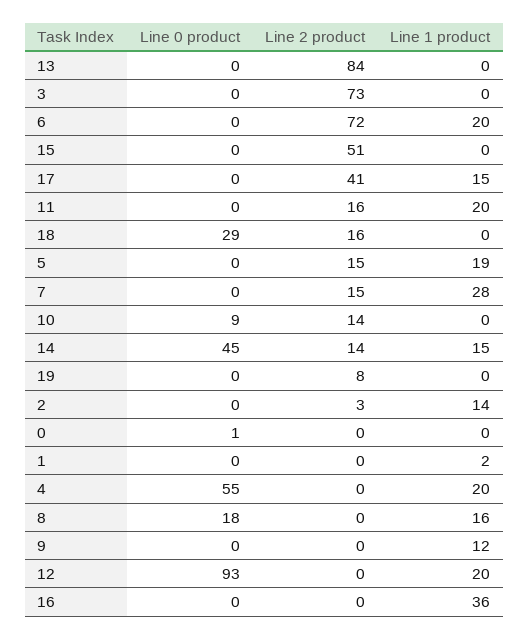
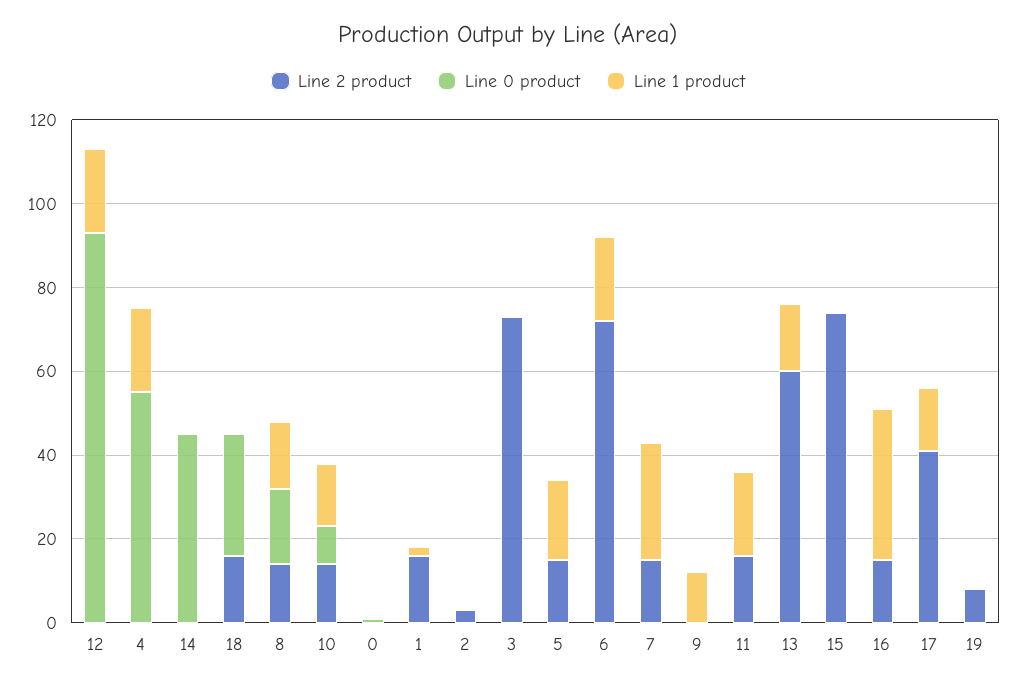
Line 2 product, 13: 84 -> 60
Line 1 product, 13: 0 -> 15
Line 2 product, 15: 51 -> 75
Line 1 product, 10: 0 -> 15
Line 2 product, 14: 14 -> 0
Line 1 product, 14: 15 -> 0
Line 1 product, 2: 14 -> 0
Line 2 product, 1: 0 -> 15
Line 2 product, 8: 0 -> 15
Line 2 product, 16: 0 -> 15

